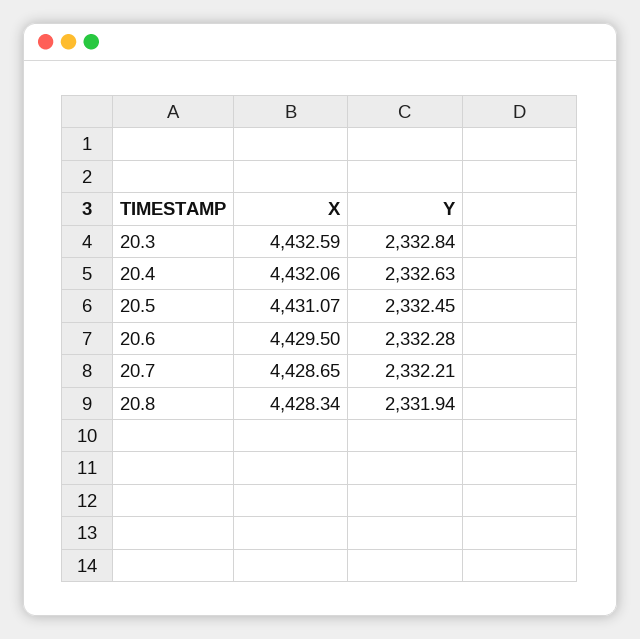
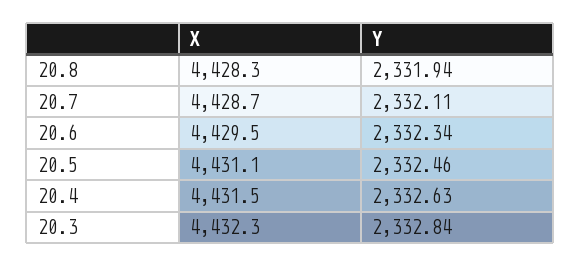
X, 20.3: 4432.59 -> 4432.3
X, 20.4: 4432.06 -> 4431.5
Y, 20.5: 2332.45 -> 2332.46
Y, 20.6: 2332.28 -> 2332.34
Y, 20.7: 2332.21 -> 2332.11

